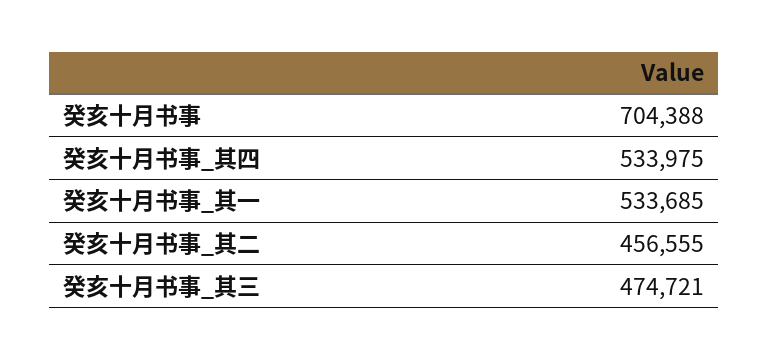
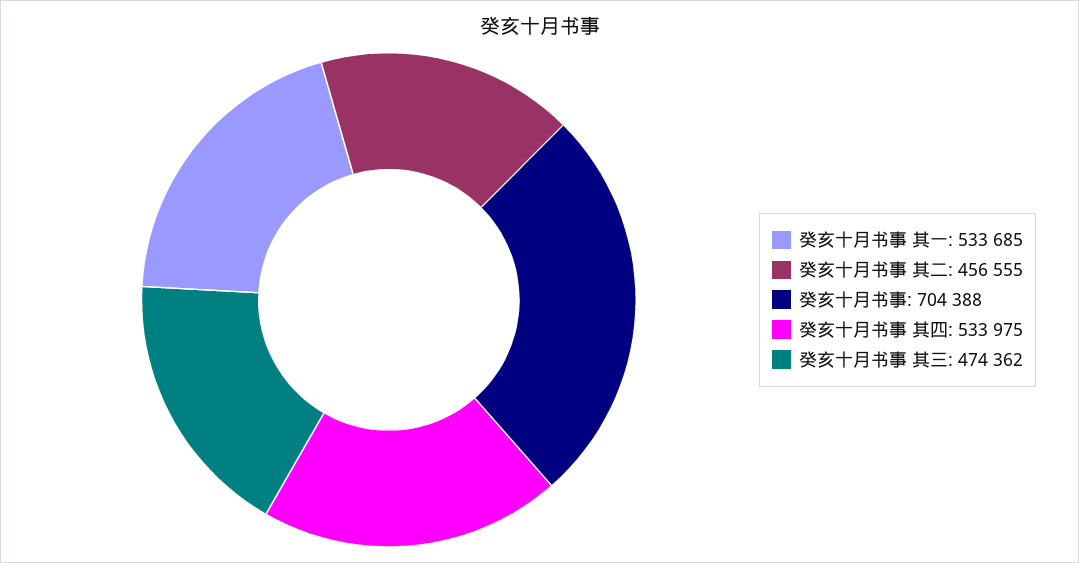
癸亥十月书事_其三: 474721 -> 474362

